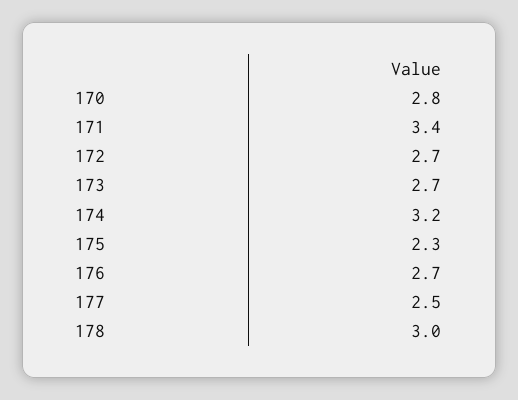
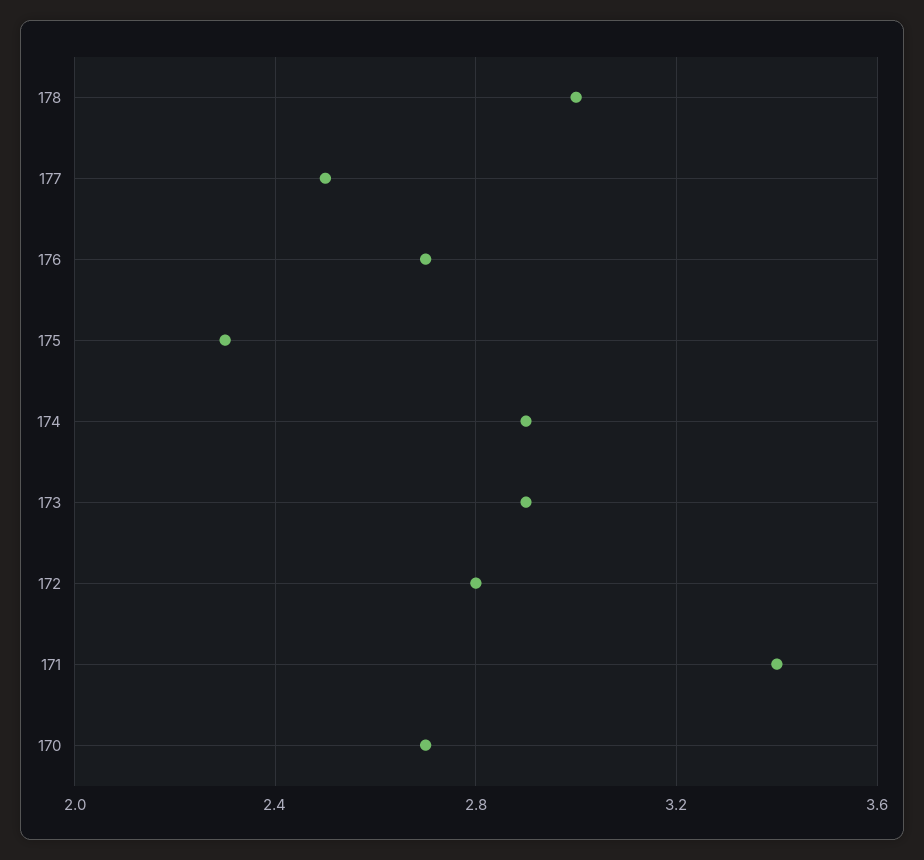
170: 2.8 -> 2.7
172: 2.7 -> 2.8
173: 2.7 -> 2.9
174: 3.2 -> 2.9

